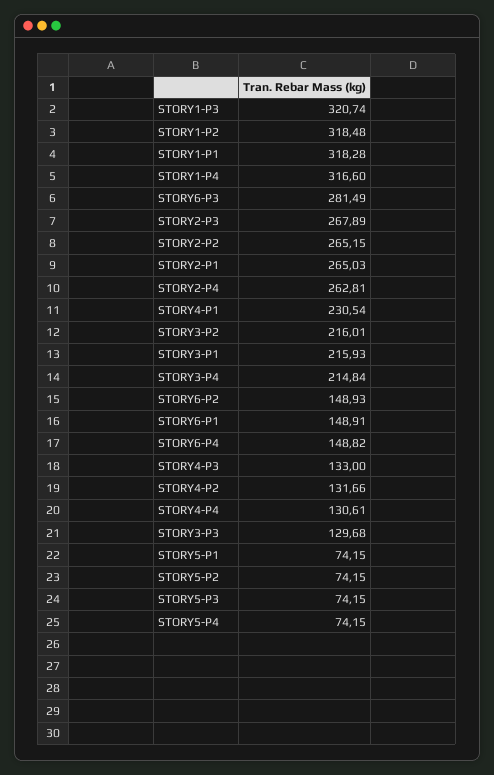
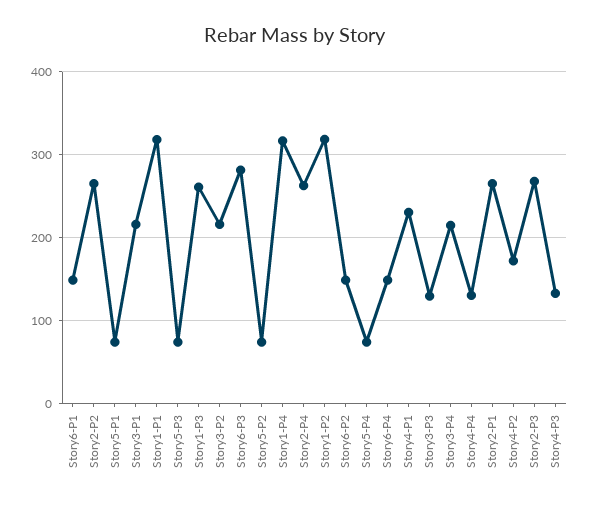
STORY1-P3: 320.74 -> 260
STORY4-P2: 131.66 -> 170

